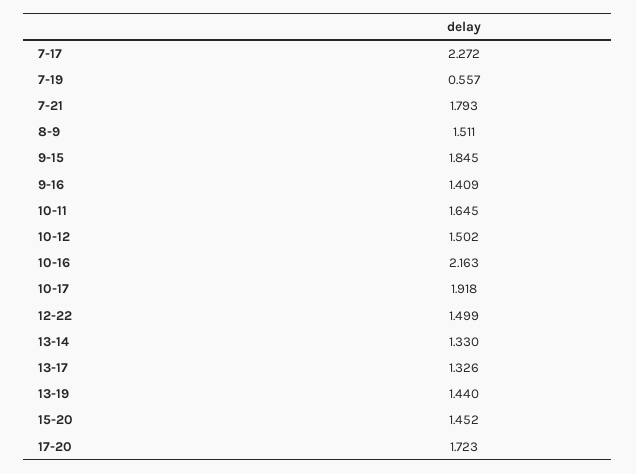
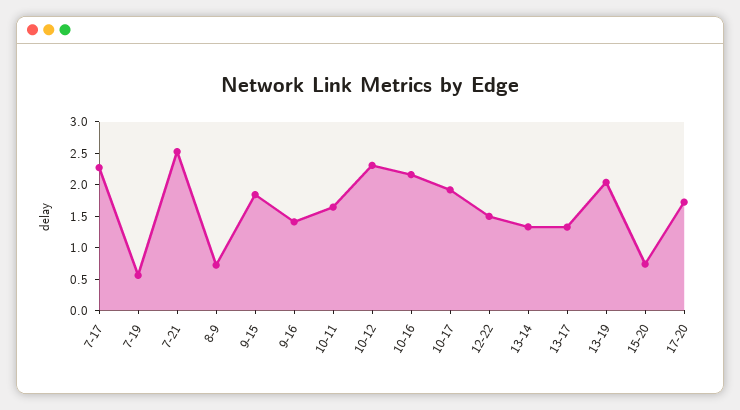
7-21: 1.793 -> 2.5
8-9: 1.511 -> 0.75
10-12: 1.502 -> 2.25
13-19: 1.44 -> 2
15-20: 1.452 -> 0.75

